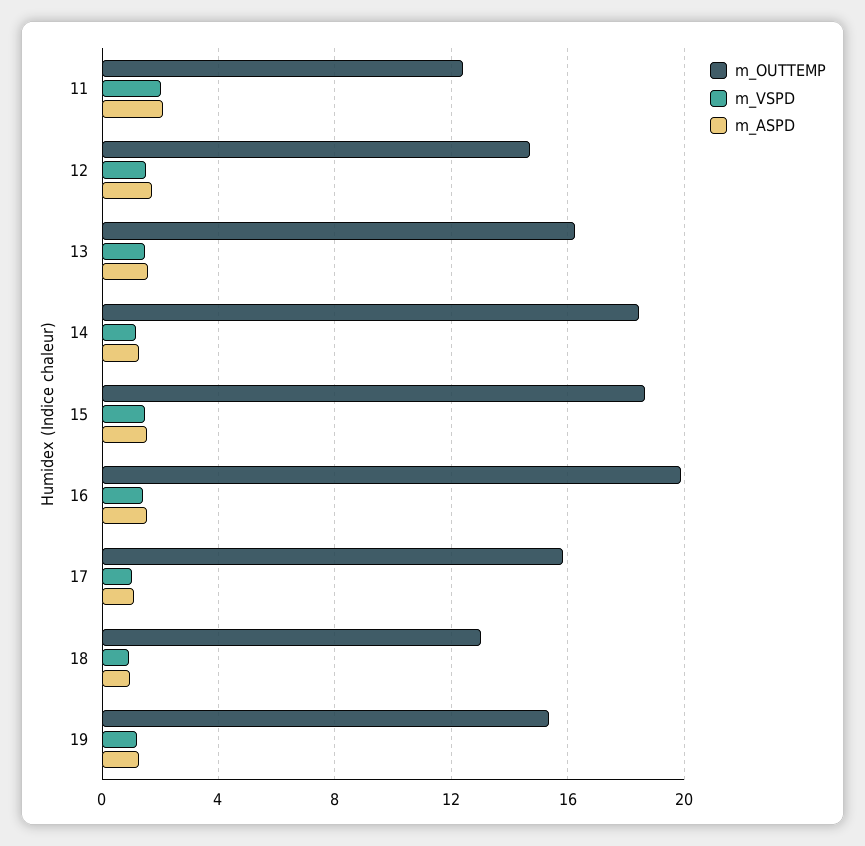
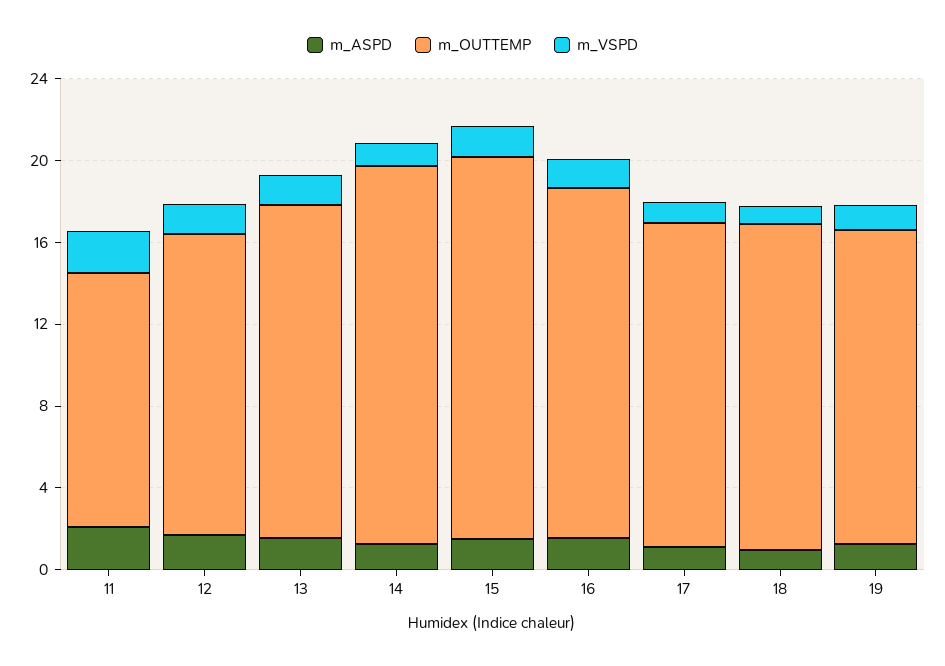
m_OUTTEMP, 16: 20 -> 17
m_OUTTEMP, 18: 13 -> 16

